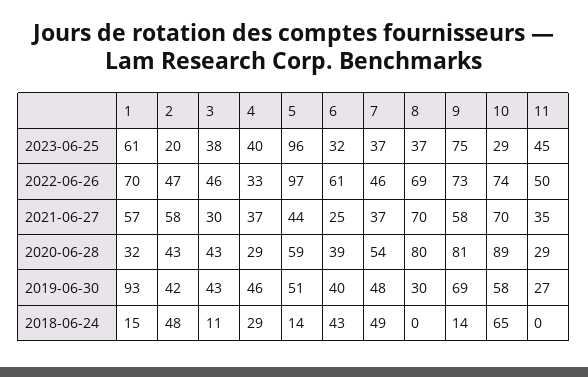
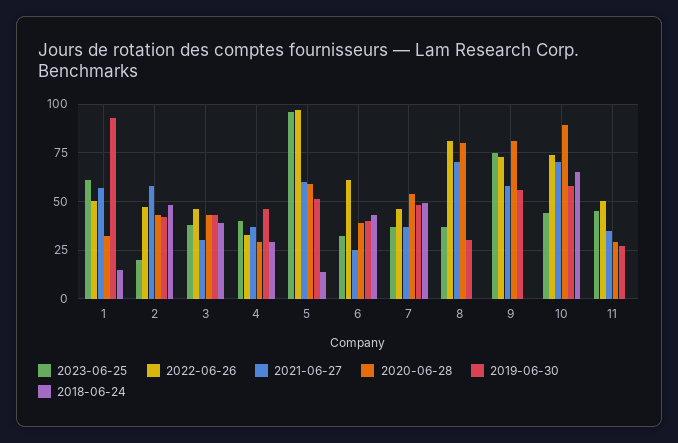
2023-06-25, 10: 29 -> 45
2022-06-26, 1: 70 -> 50
2022-06-26, 8: 69 -> 80
2021-06-27, 5: 44 -> 60
2019-06-30, 9: 69 -> 55
2018-06-24, 3: 11 -> 40
2018-06-24, 9: 14 -> 0

